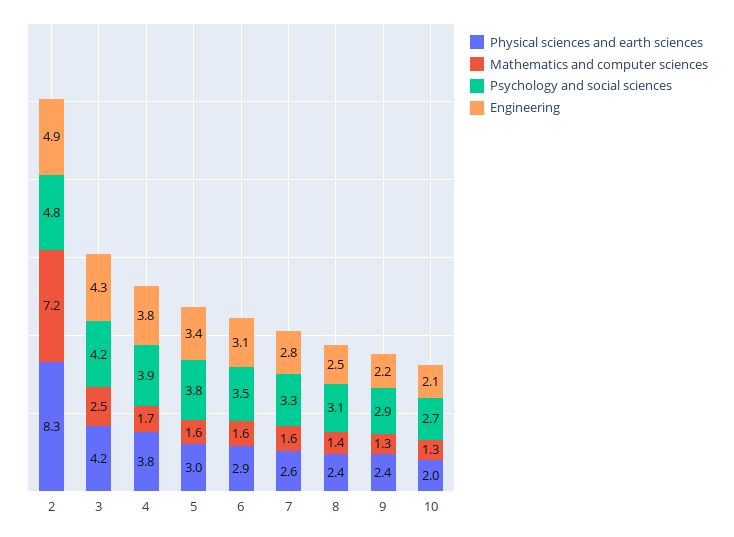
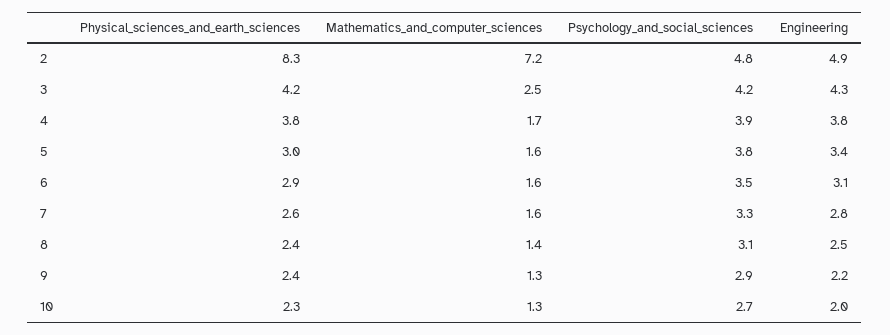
Physical sciences and earth sciences, 10: 2 -> 2.3
Engineering, 10: 2.1 -> 2

